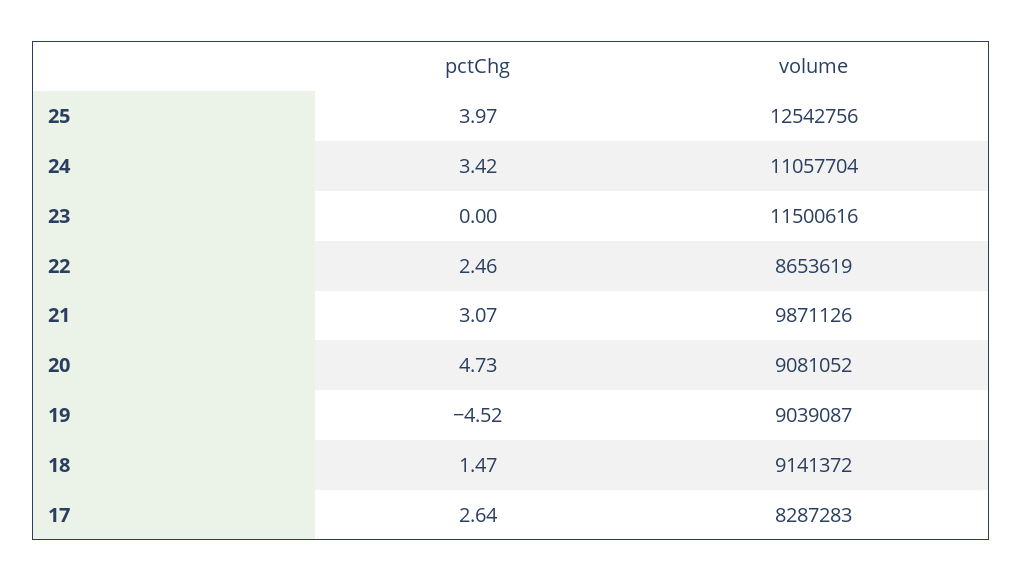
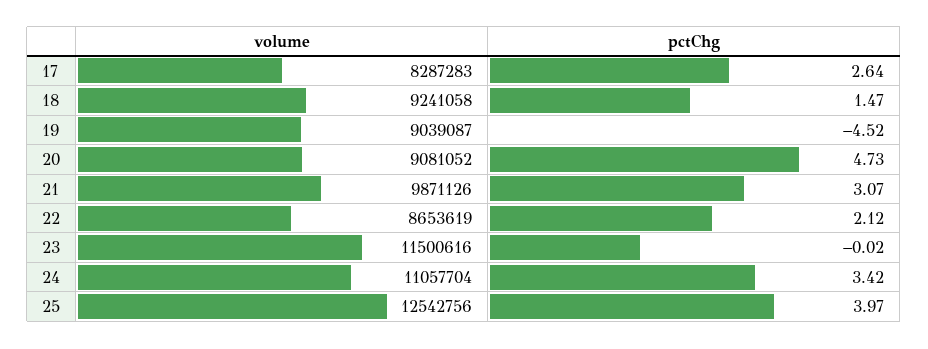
pctChg, 23: 0 -> -0.02
pctChg, 22: 2.46 -> 2.12
volume, 18: 9141372 -> 9241058

